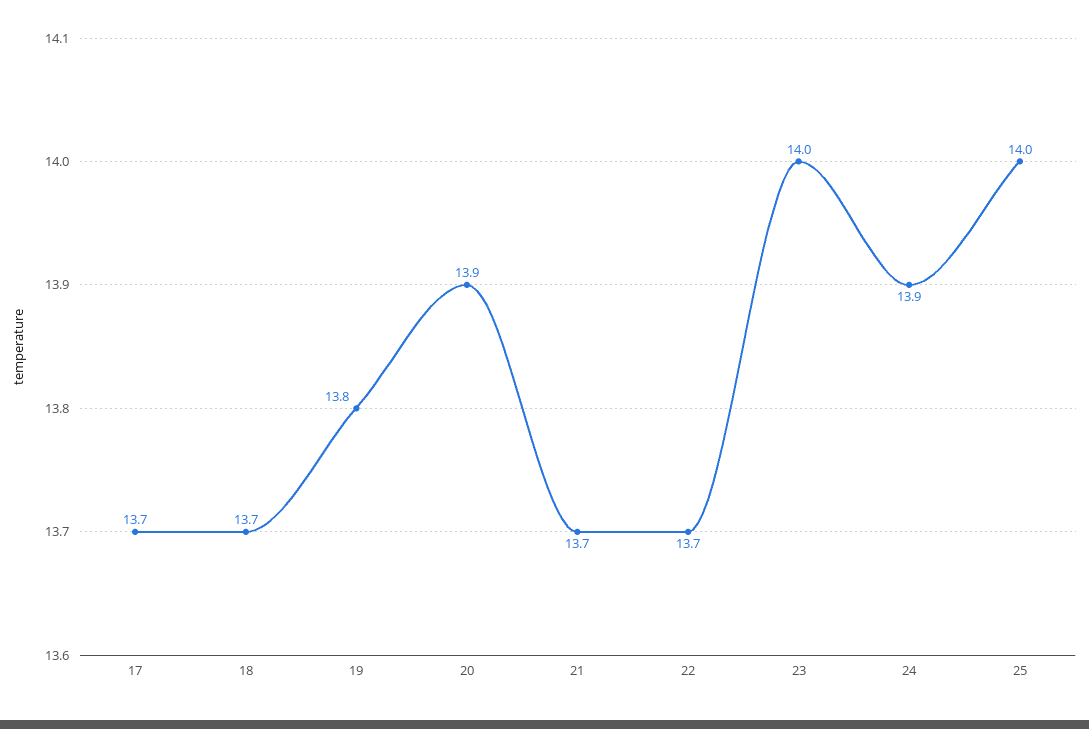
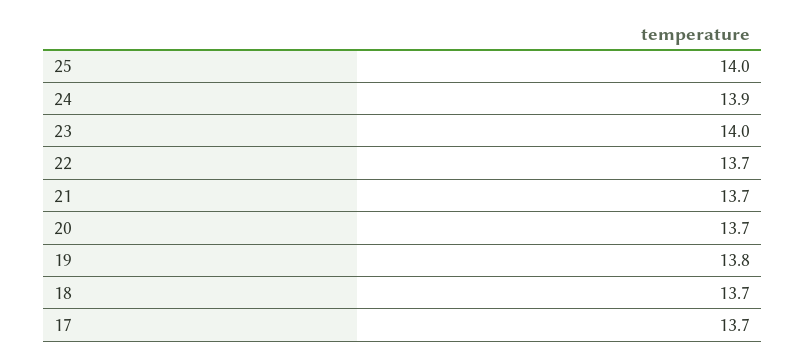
20: 13.9 -> 13.7

